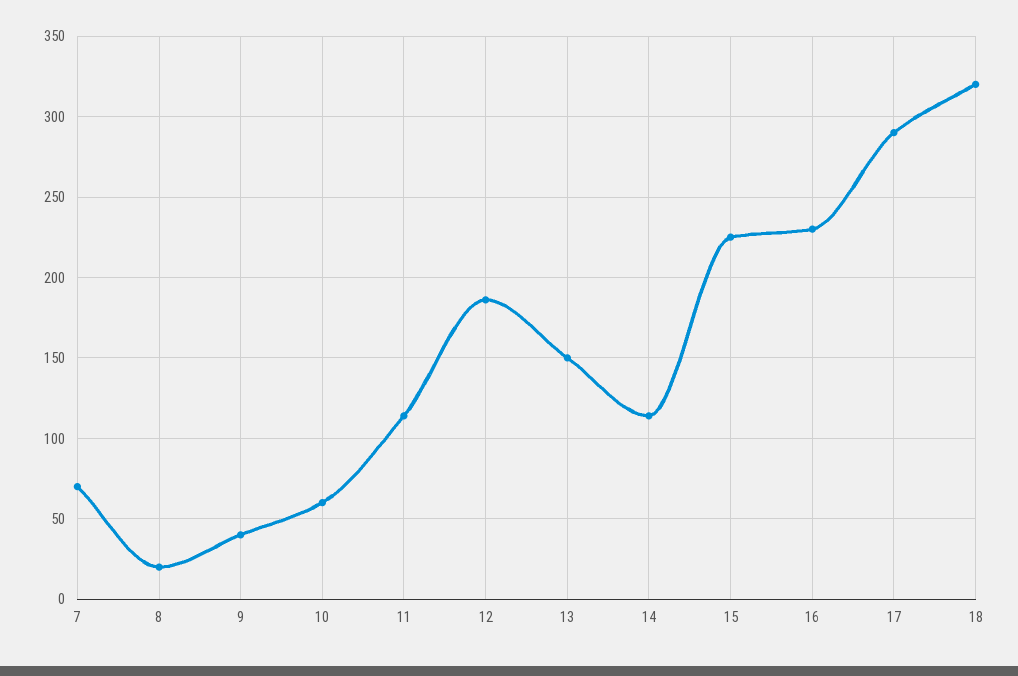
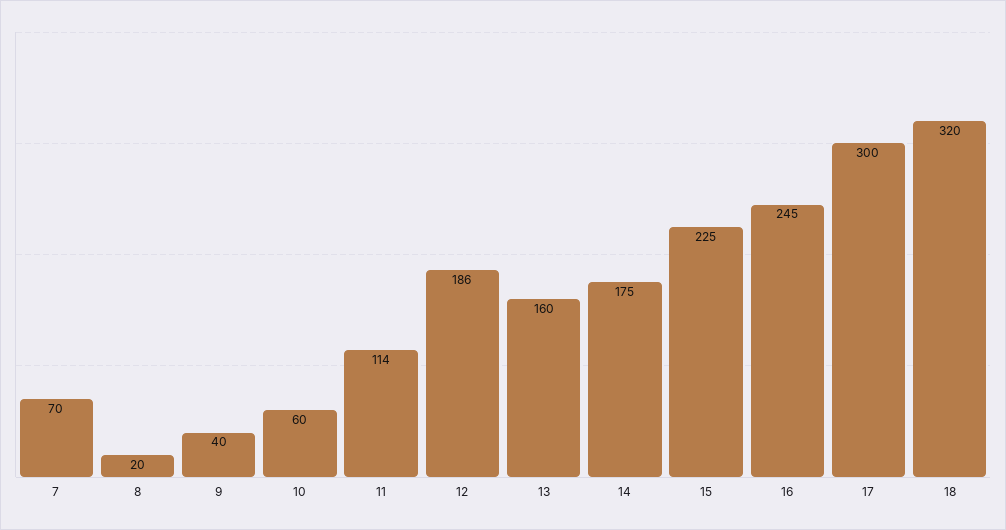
13: 150 -> 160
14: 115 -> 175
16: 230 -> 245
17: 290 -> 300

